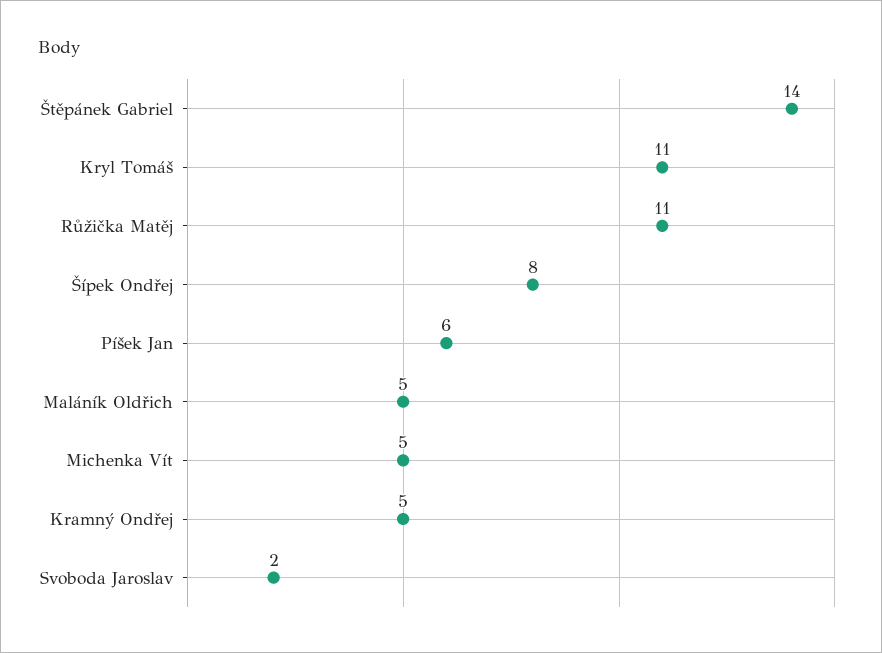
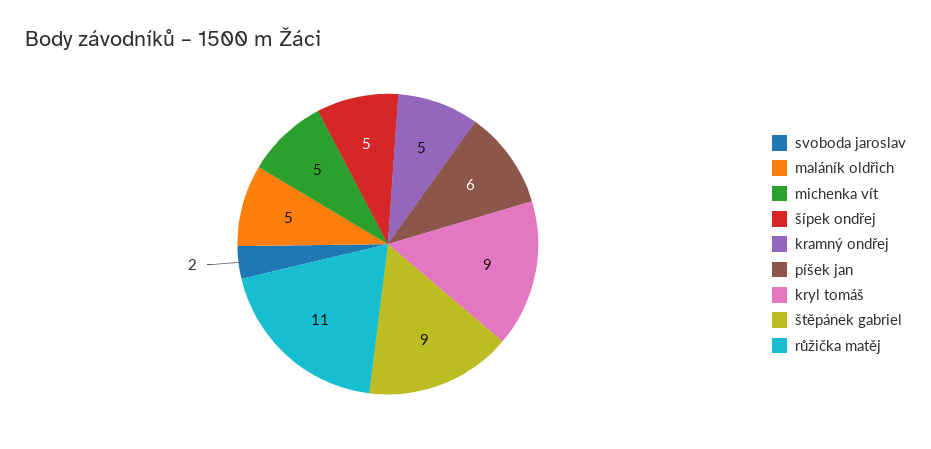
Štěpánek Gabriel: 14 -> 9
Kryl Tomáš: 11 -> 9
Šípek Ondřej: 8 -> 5

